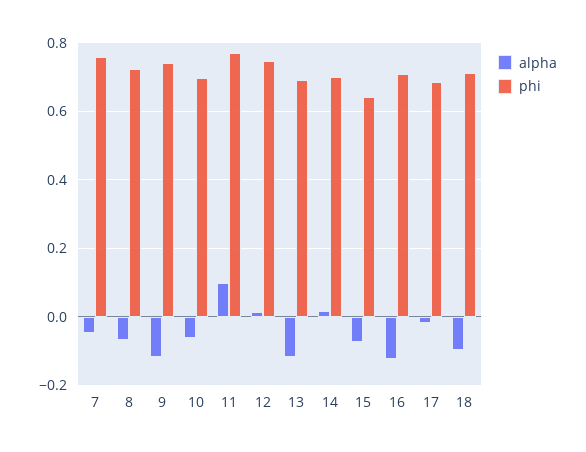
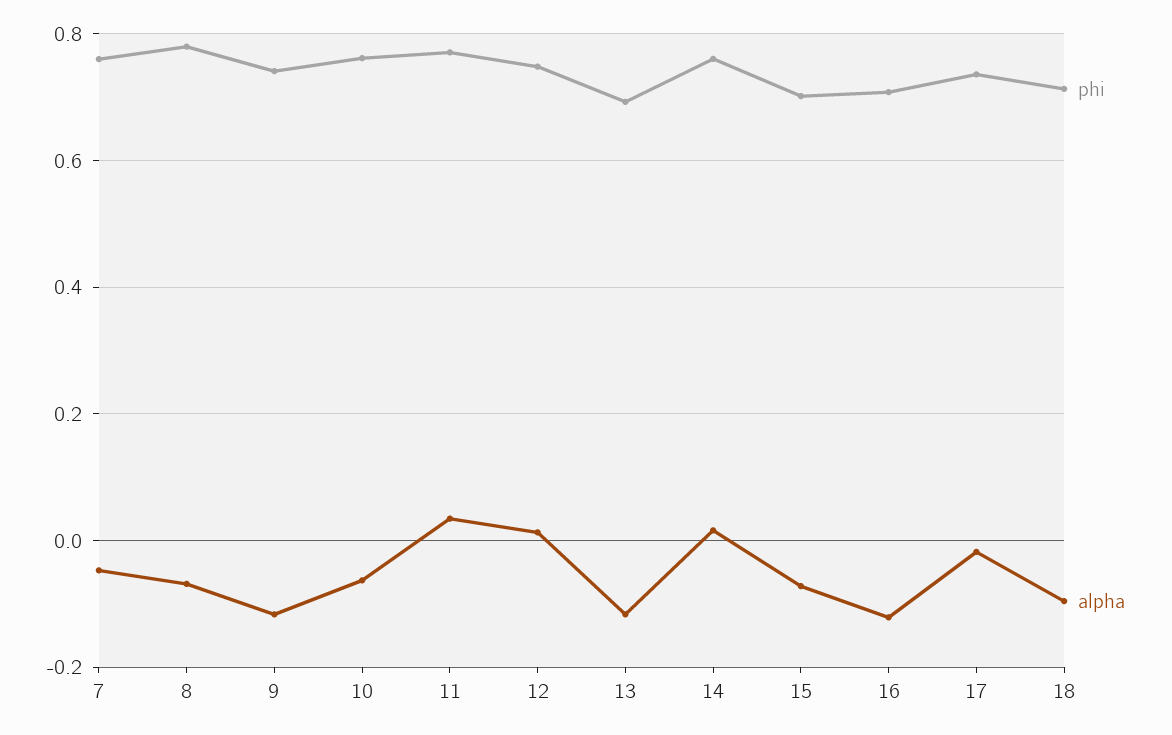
phi, 8: 0.72 -> 0.78
phi, 10: 0.7 -> 0.76
alpha, 11: 0.1 -> 0.04
phi, 14: 0.7 -> 0.76
phi, 15: 0.64 -> 0.7
phi, 17: 0.68 -> 0.74

